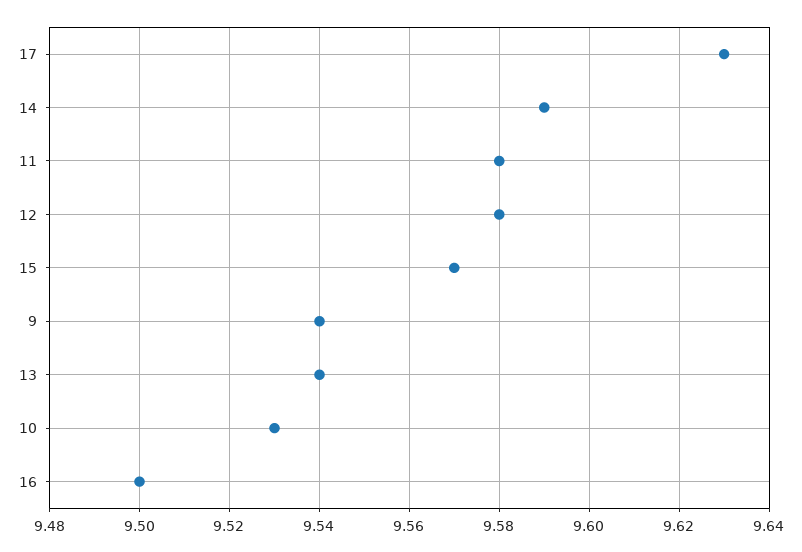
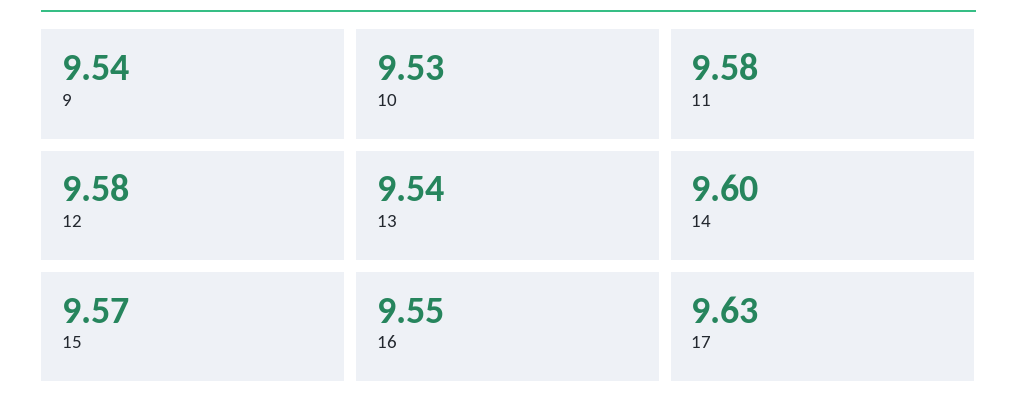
14: 9.59 -> 9.6
16: 9.5 -> 9.55

